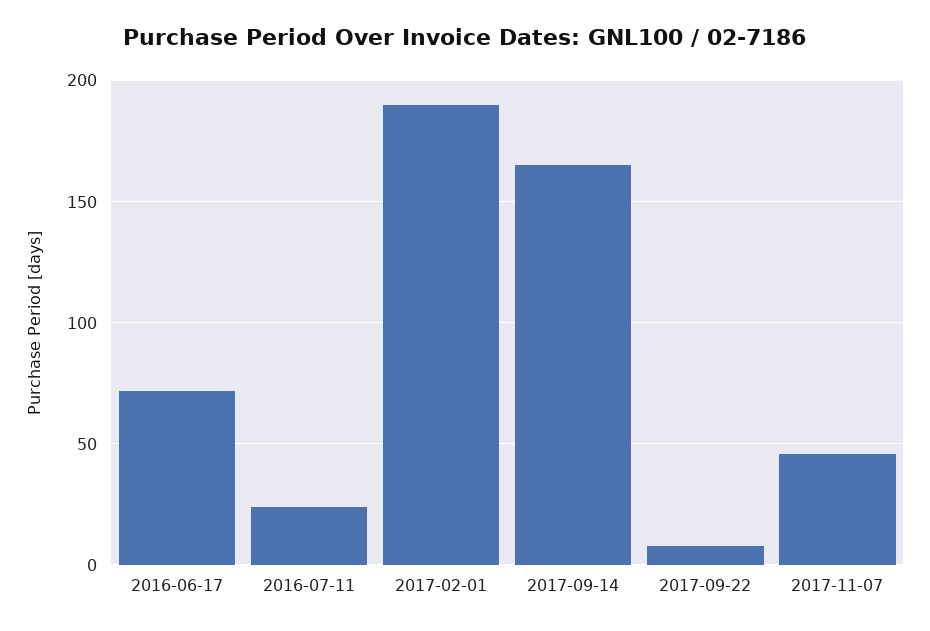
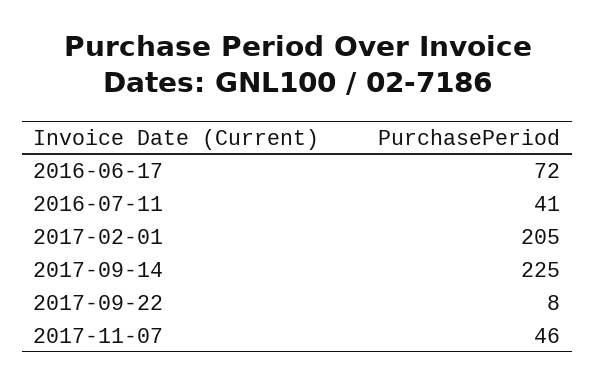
2016-07-11: 25 -> 41
2017-02-01: 190 -> 205
2017-09-14: 165 -> 225

